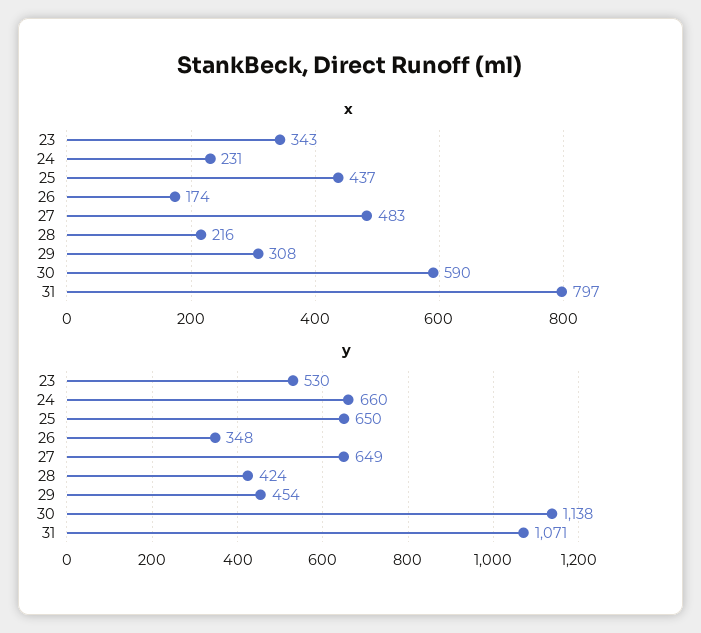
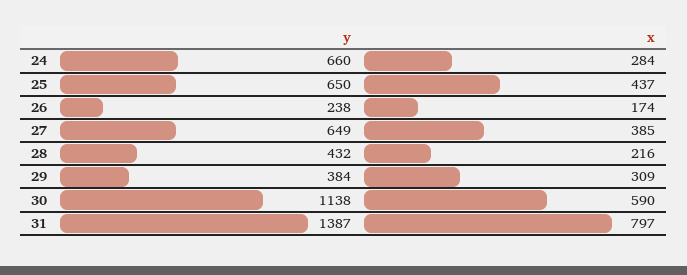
x, 23: 343 -> none
x, 24: 231 -> 284
x, 27: 483 -> 385
x, 29: 308 -> 309
y, 23: 530 -> none
y, 26: 348 -> 238
y, 28: 424 -> 432
y, 29: 454 -> 384
y, 31: 1071 -> 1387

